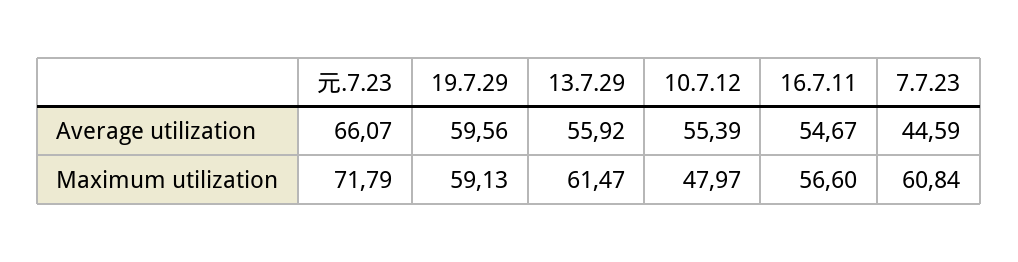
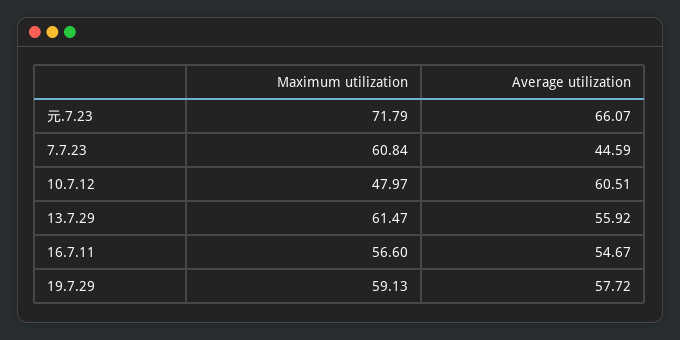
19.7.29, Average utilization: 59.56 -> 57.72
10.7.12, Average utilization: 55.39 -> 60.51

